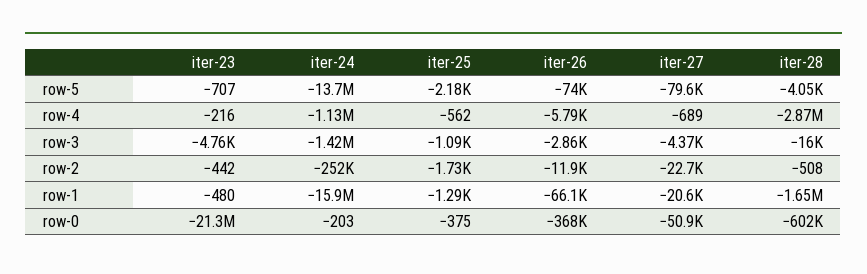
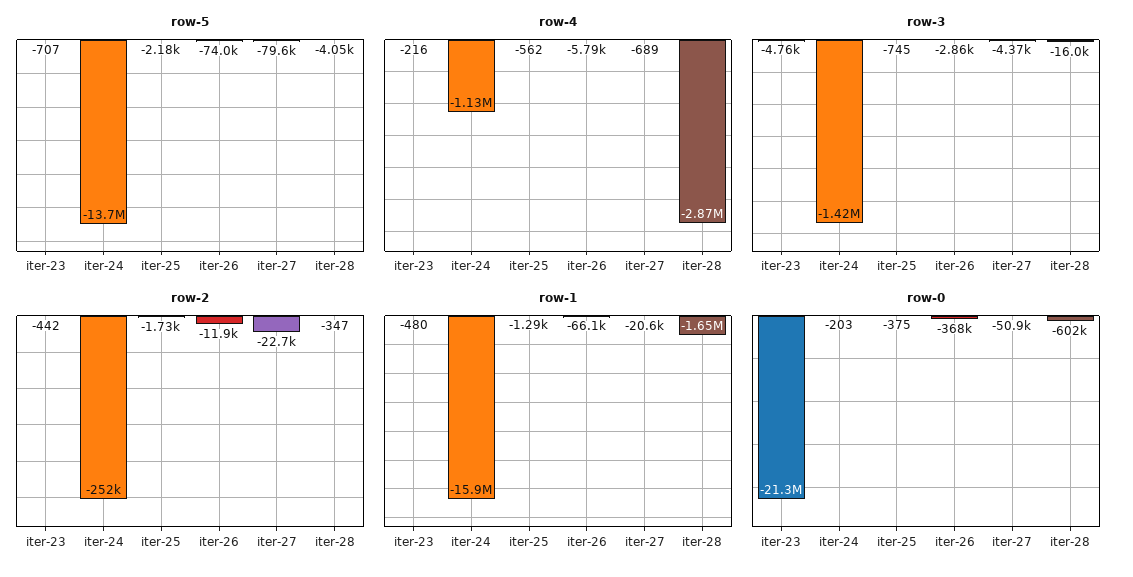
row-3, iter-25: -1090 -> -745
row-2, iter-28: -508 -> -347

